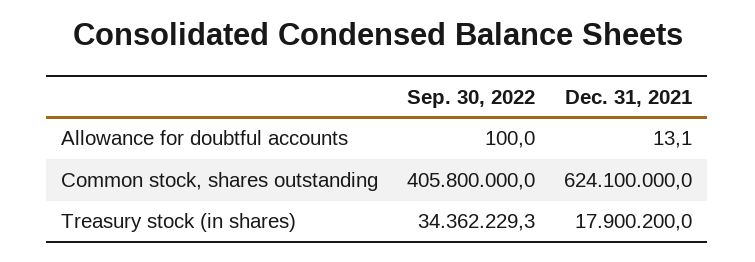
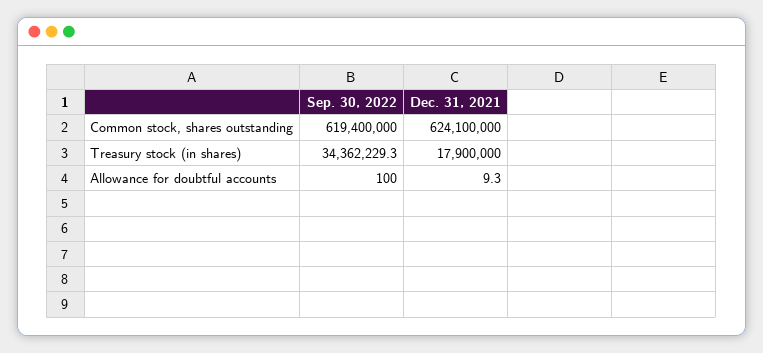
Dec. 31, 2021, Allowance for doubtful accounts: 13.1 -> 9.3
Sep. 30, 2022, Common stock, shares outstanding: 405800000 -> 619400000
Dec. 31, 2021, Treasury stock (in shares): 17900200 -> 17900000

